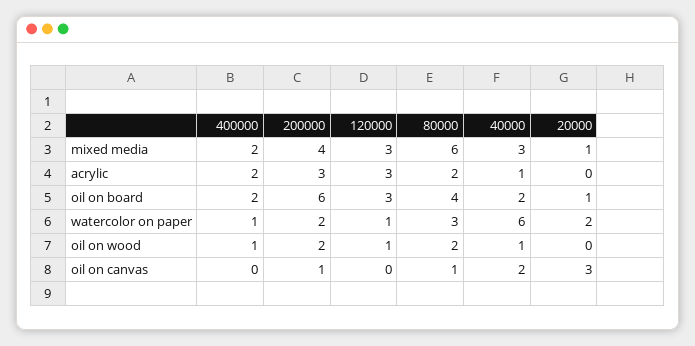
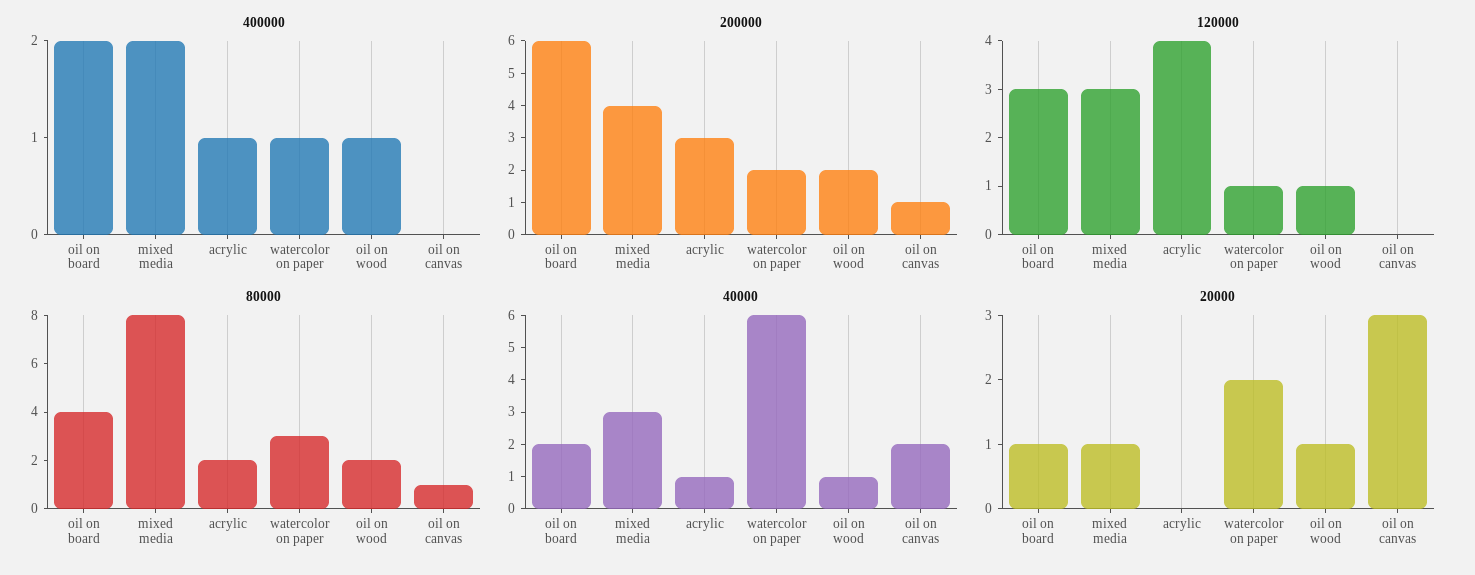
80000, mixed media: 6 -> 8
400000, acrylic: 2 -> 1
120000, acrylic: 3 -> 4
20000, oil on wood: 0 -> 1

